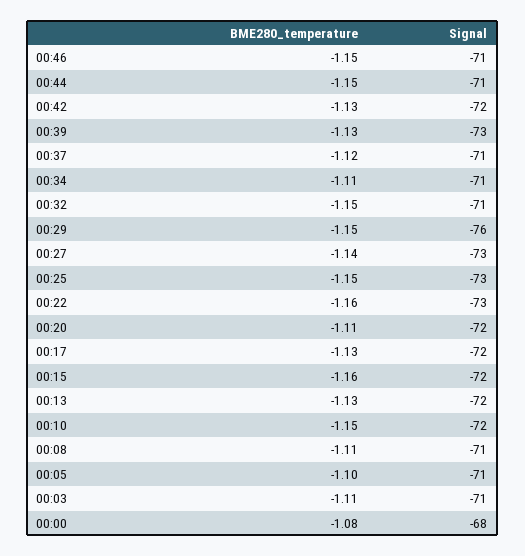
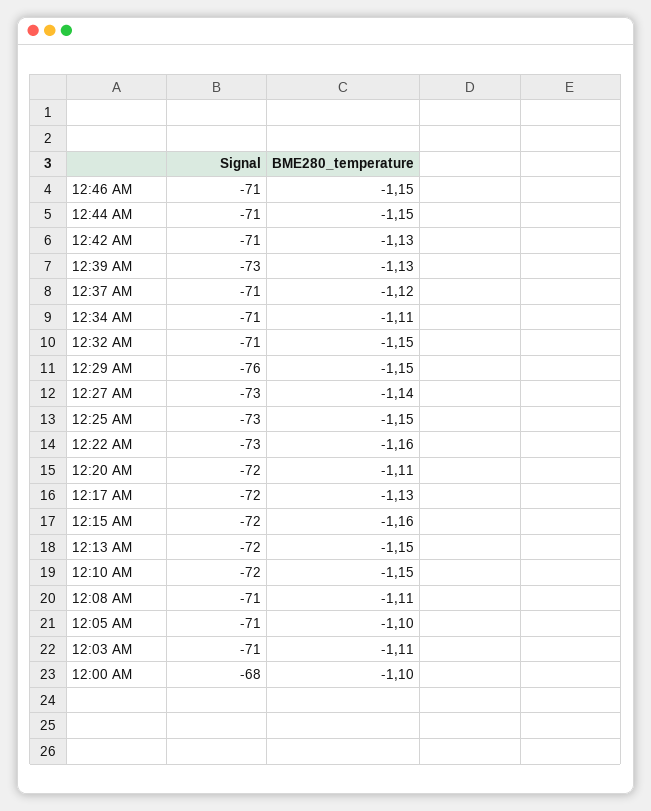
Signal, 00:42: -72 -> -71
BME280_temperature, 00:13: -1.13 -> -1.15
BME280_temperature, 00:00: -1.08 -> -1.1

